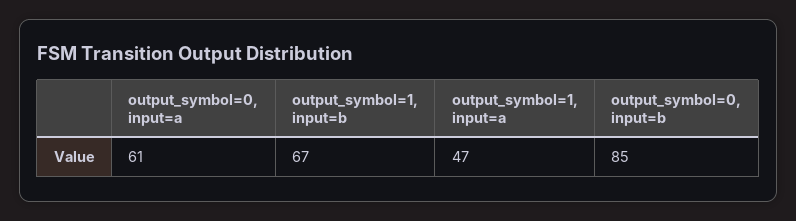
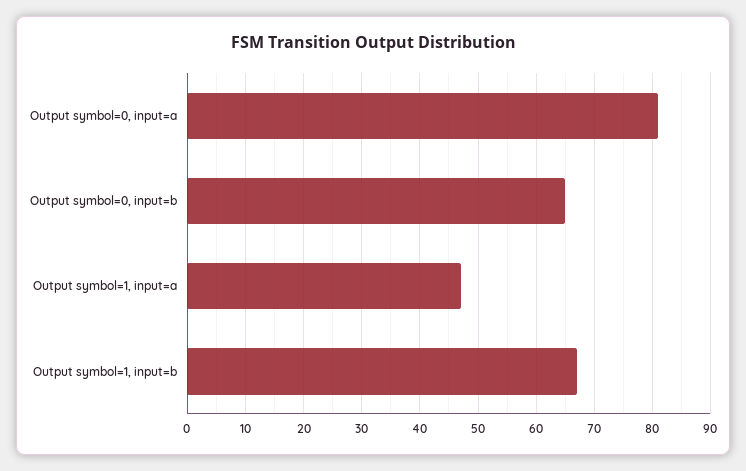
output_symbol=0, input=a: 61 -> 80
output_symbol=0, input=b: 85 -> 65

